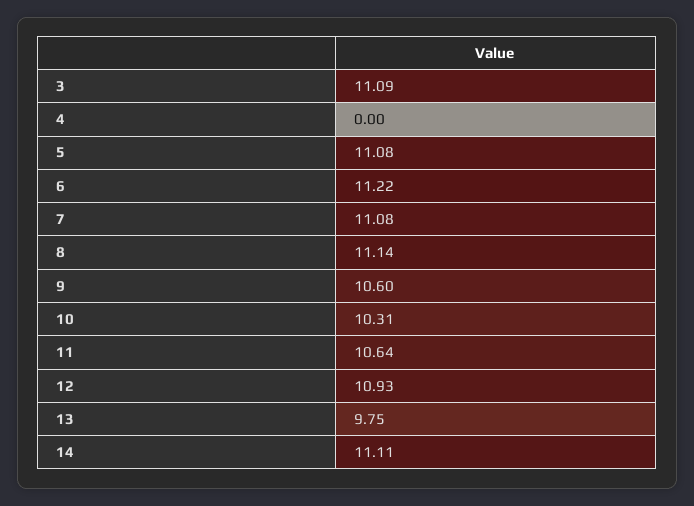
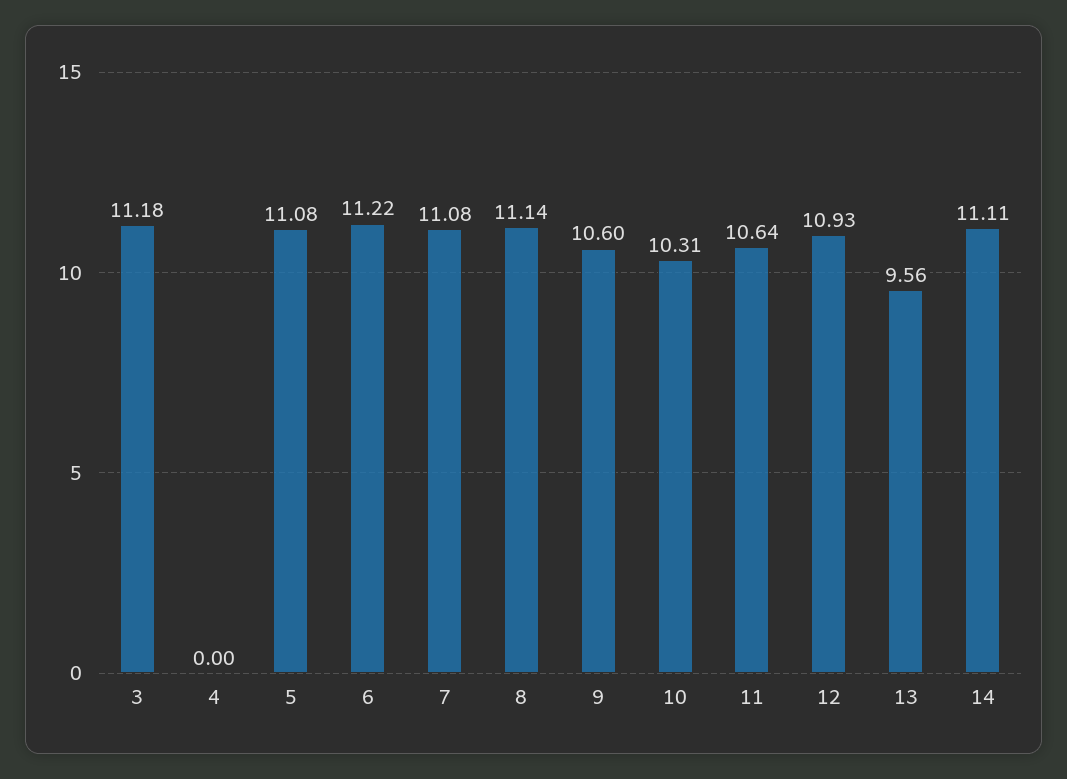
3: 11.09 -> 11.18
13: 9.75 -> 9.56

